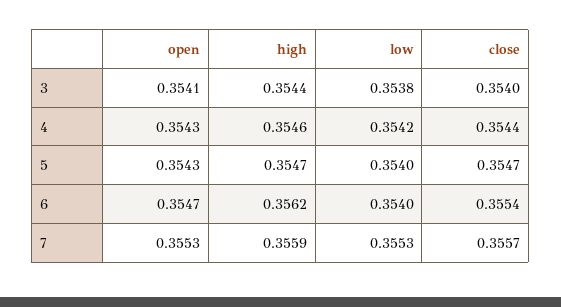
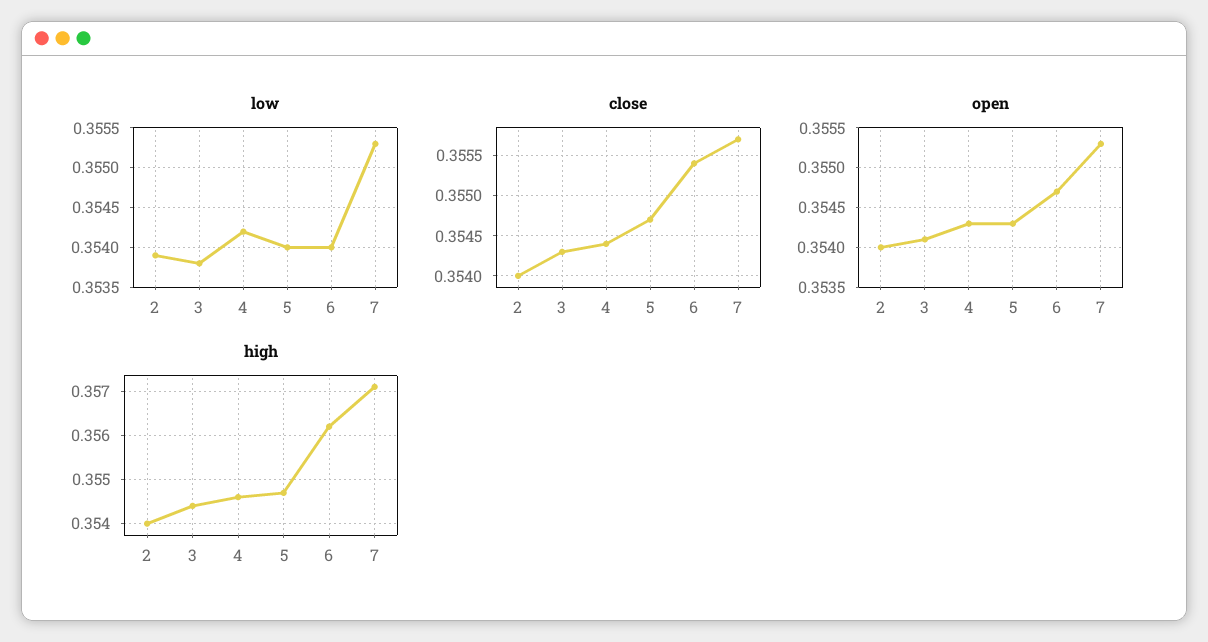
close, 3: 0.354 -> 0.3543
high, 7: 0.3559 -> 0.357
low, 2: none -> 0.3539
close, 2: none -> 0.354
open, 2: none -> 0.354
high, 2: none -> 0.354

